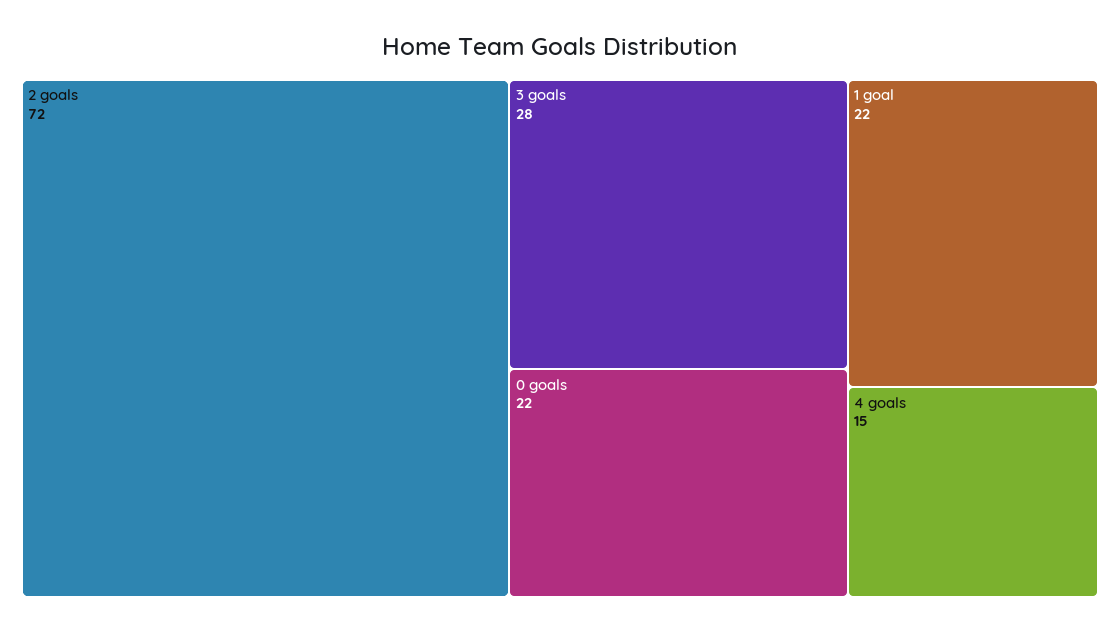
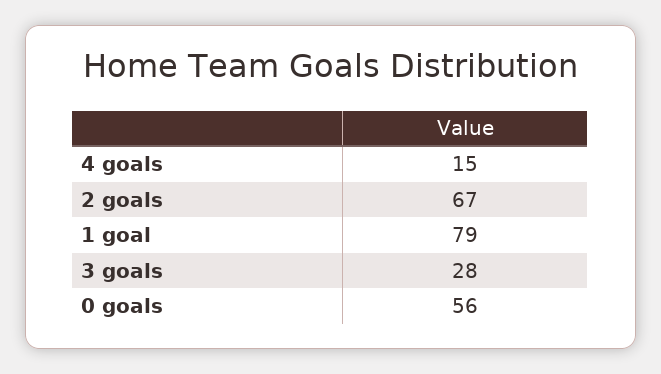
2 goals: 72 -> 67
0 goals: 22 -> 56
1 goal: 22 -> 79

